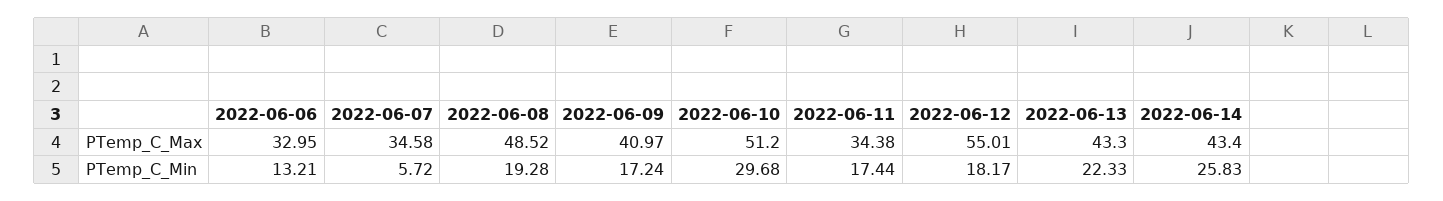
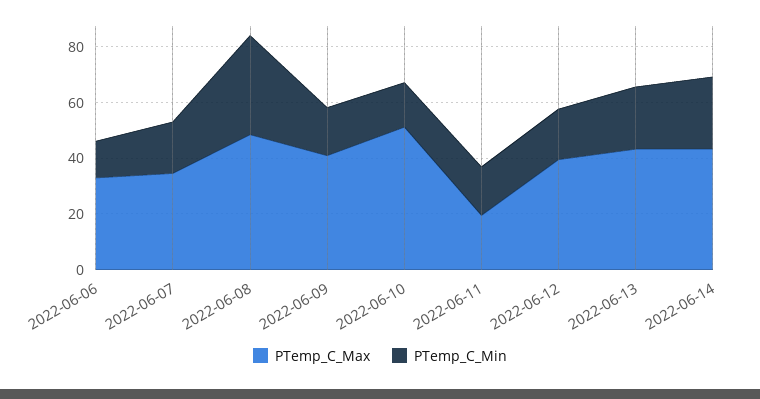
PTemp_C_Max, 2022-06-11: 34.38 -> 20
PTemp_C_Max, 2022-06-12: 55.01 -> 40
PTemp_C_Min, 2022-06-07: 5.72 -> 20
PTemp_C_Min, 2022-06-08: 19.28 -> 35
PTemp_C_Min, 2022-06-10: 29.68 -> 15

